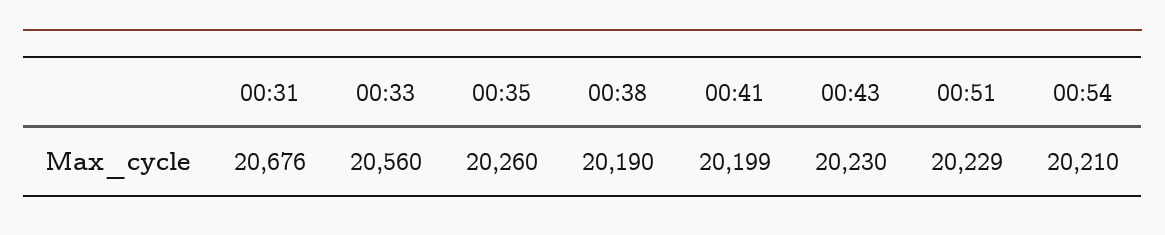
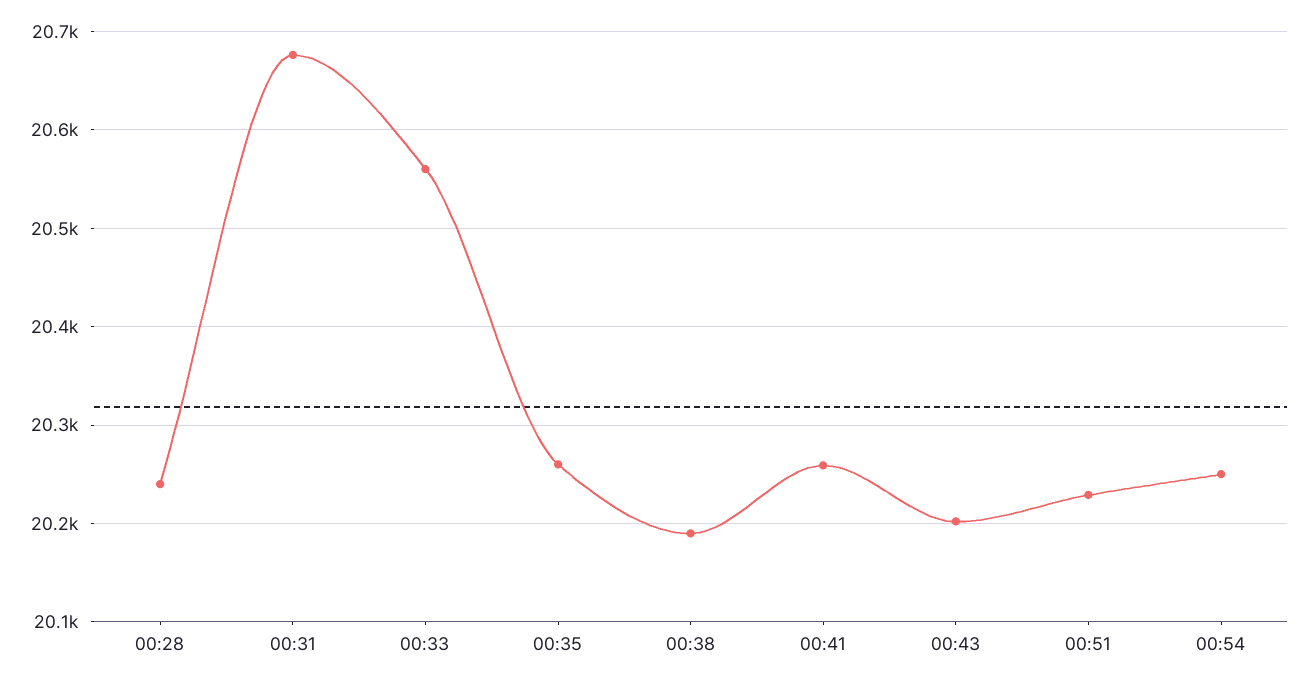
00:41: 20199 -> 20260
00:43: 20230 -> 20200
00:54: 20210 -> 20250
00:28: none -> 20240

